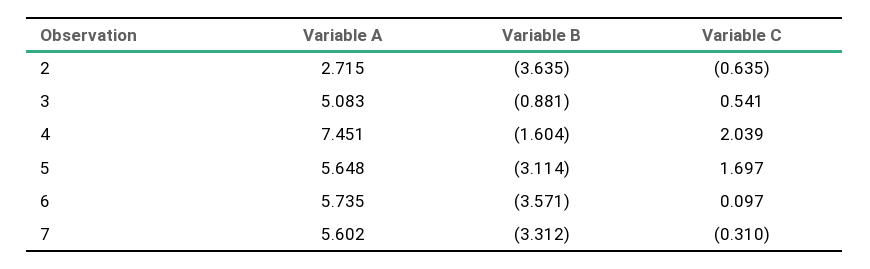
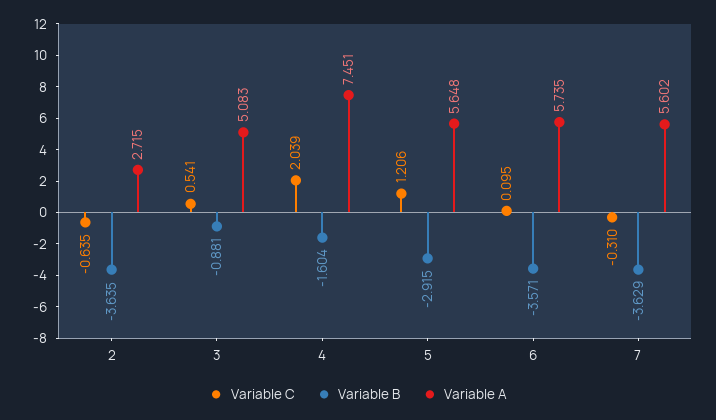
Variable B, 5: -3.114 -> -2.915
Variable C, 5: 1.697 -> 1.206
Variable C, 6: 0.097 -> 0.095
Variable B, 7: -3.312 -> -3.629

